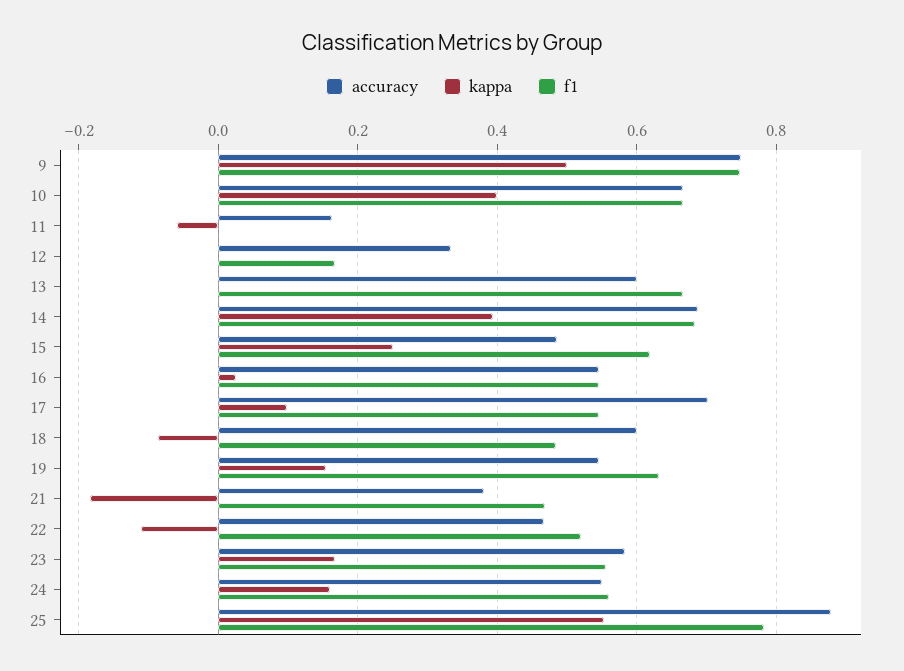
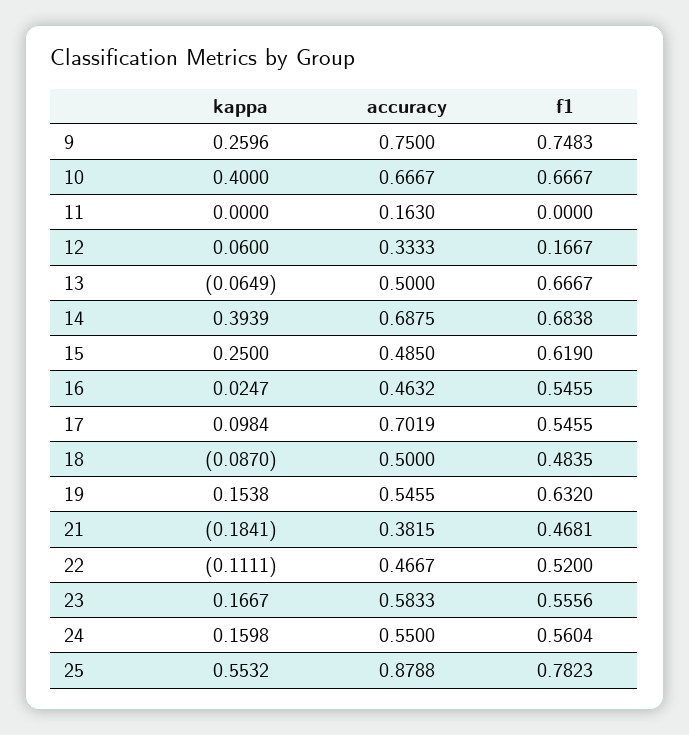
kappa, 9: 0.5 -> 0.2596
kappa, 11: -0.06 -> 0
kappa, 12: 0 -> 0.06
accuracy, 13: 0.6 -> 0.5
kappa, 13: 0 -> -0.0649
accuracy, 16: 0.54 -> 0.4632
accuracy, 18: 0.6 -> 0.5

